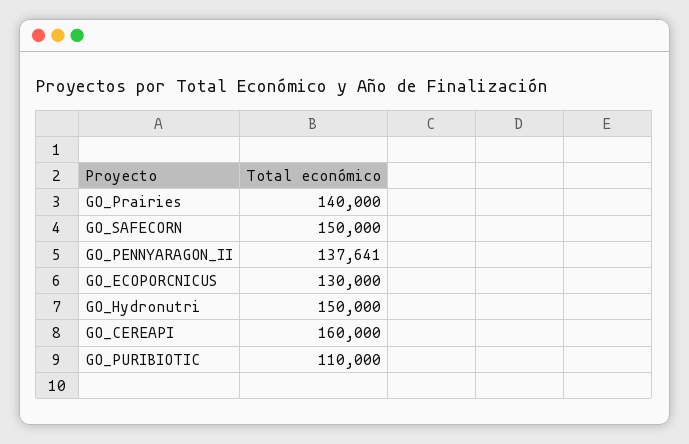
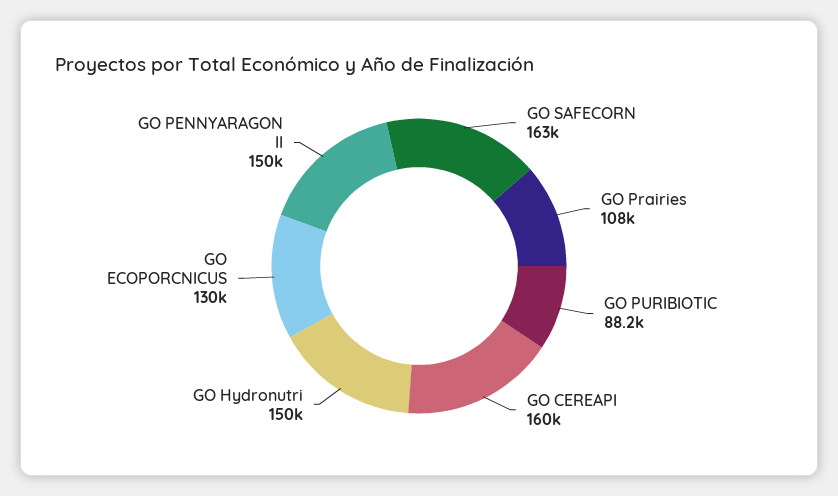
GO_Prairies: 140000 -> 108000
GO_SAFECORN: 150000 -> 163000
GO_PENNYARAGON_II: 137641 -> 150000
GO_PURIBIOTIC: 110000 -> 88200

